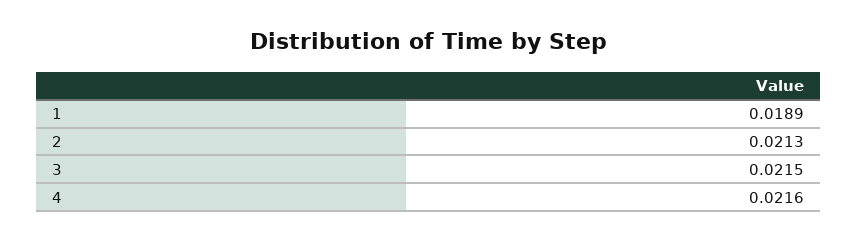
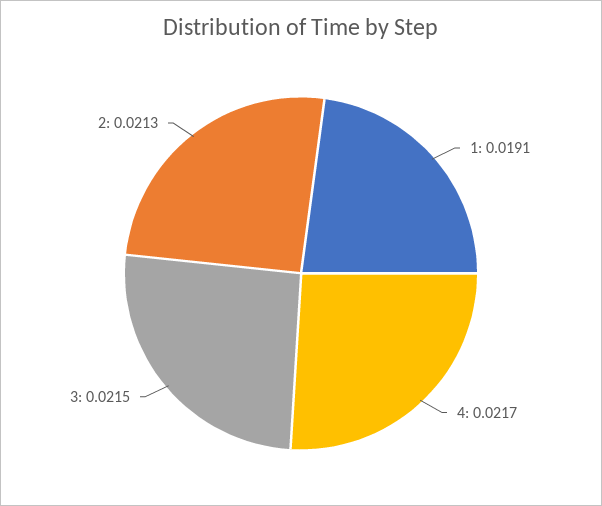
1: 0.0189 -> 0.0191
4: 0.0216 -> 0.0217

